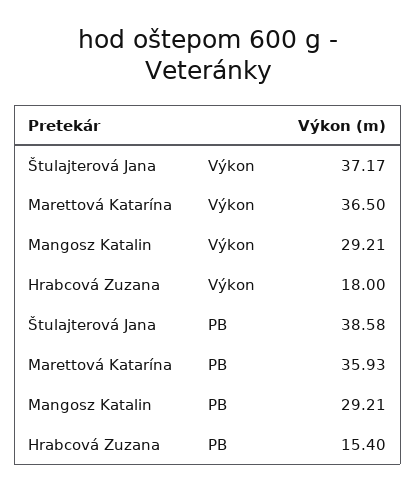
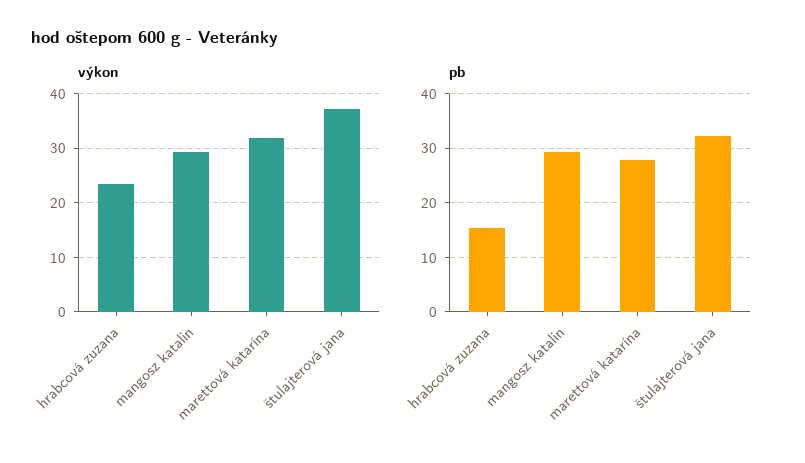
Výkon, Marettová Katarína: 36.5 -> 32
Výkon, Hrabcová Zuzana: 18 -> 24
PB, Štulajterová Jana: 38.58 -> 32
PB, Marettová Katarína: 35.93 -> 28

